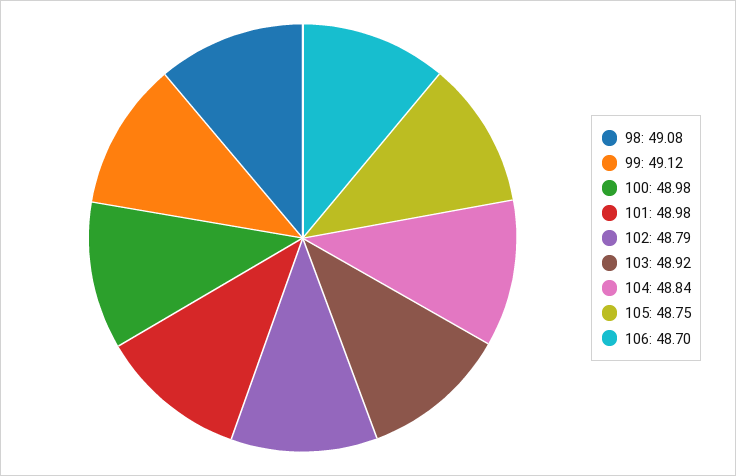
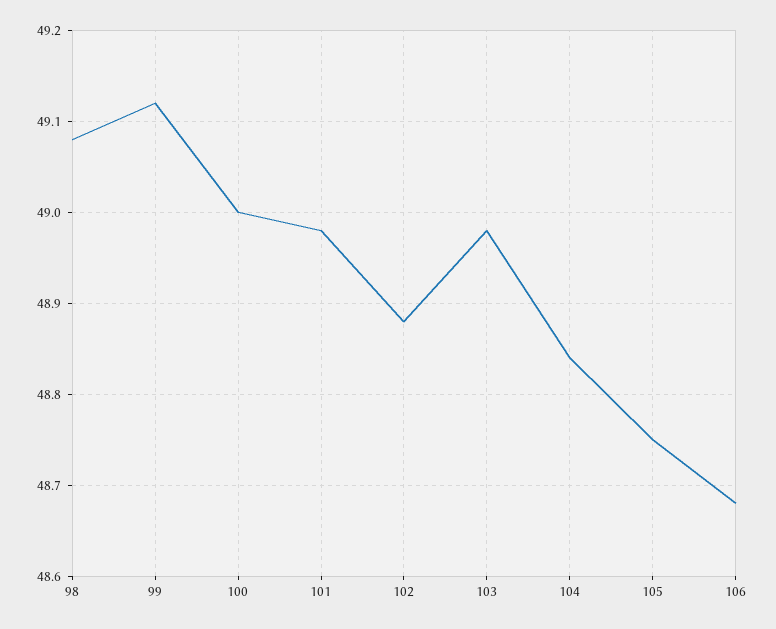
100: 48.98 -> 49
102: 48.79 -> 48.88
103: 48.92 -> 48.98
106: 48.7 -> 48.68

